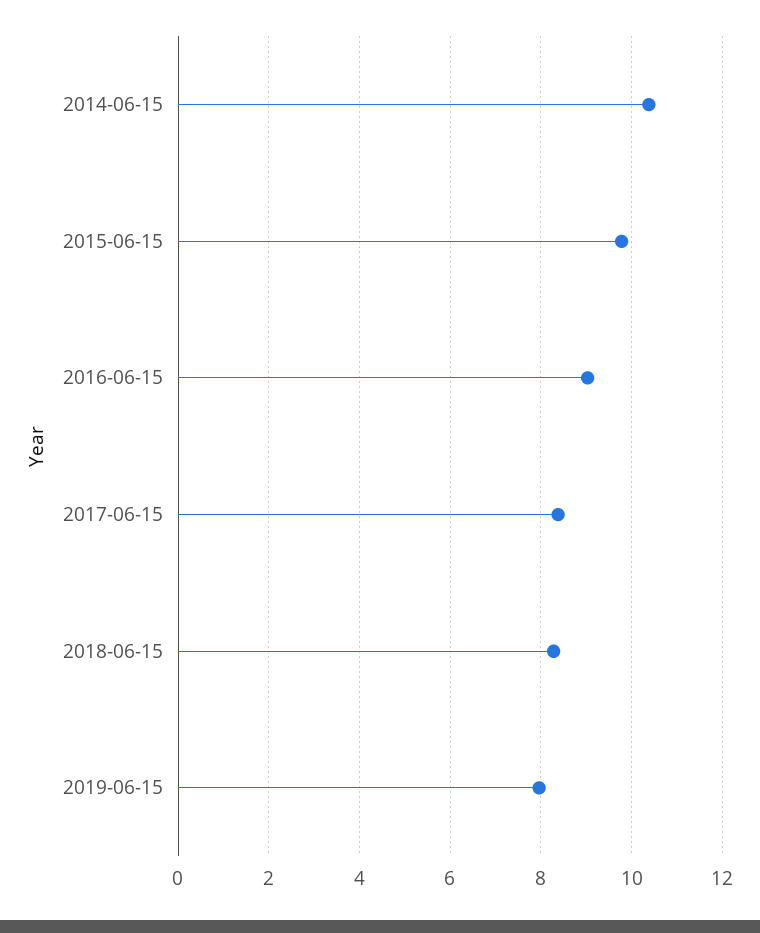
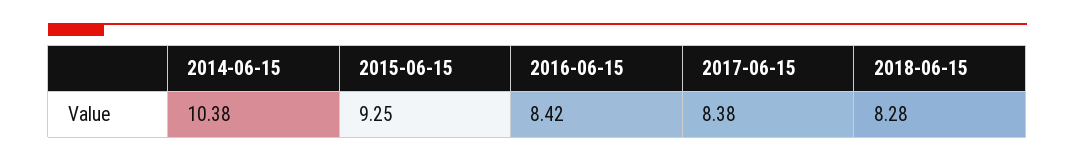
2015-06-15: 9.8 -> 9.25
2016-06-15: 9 -> 8.42
2019-06-15: 8 -> none

